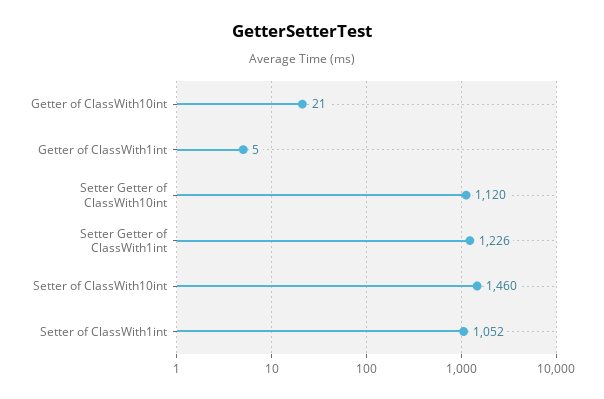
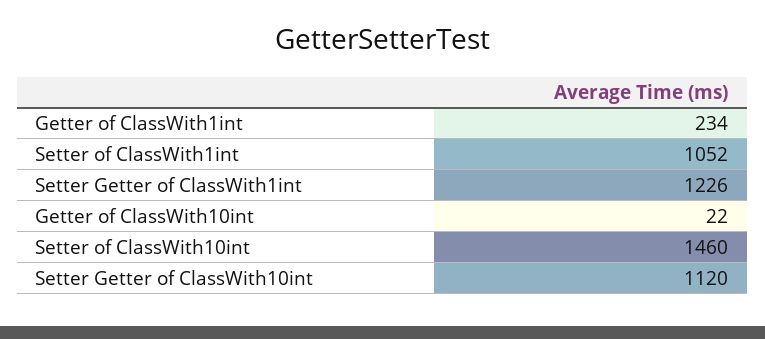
Getter of ClassWith10int: 21 -> 22
Getter of ClassWith1int: 5 -> 234

